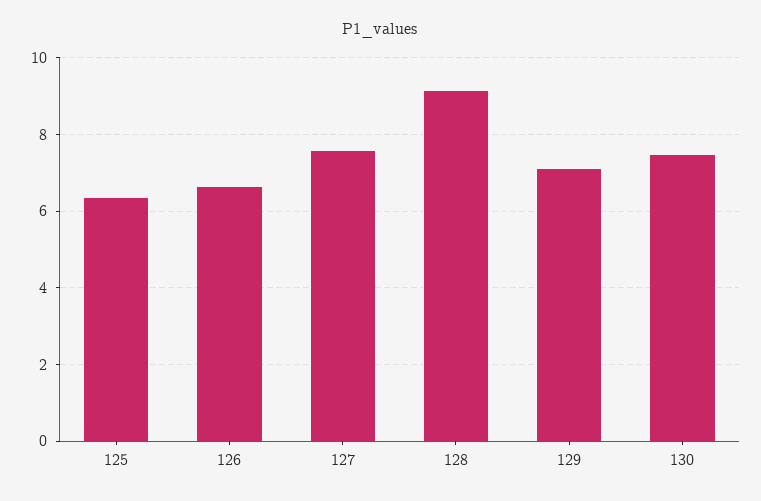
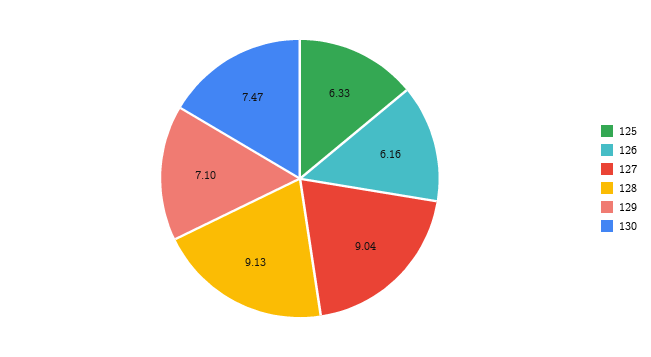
126: 6.6 -> 6.16
127: 7.6 -> 9.04

